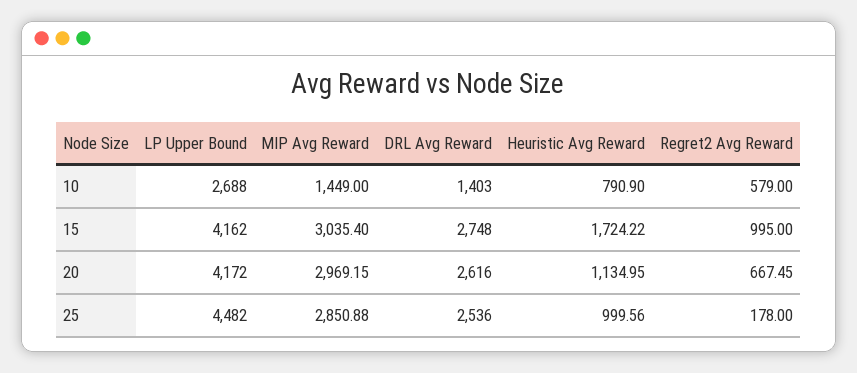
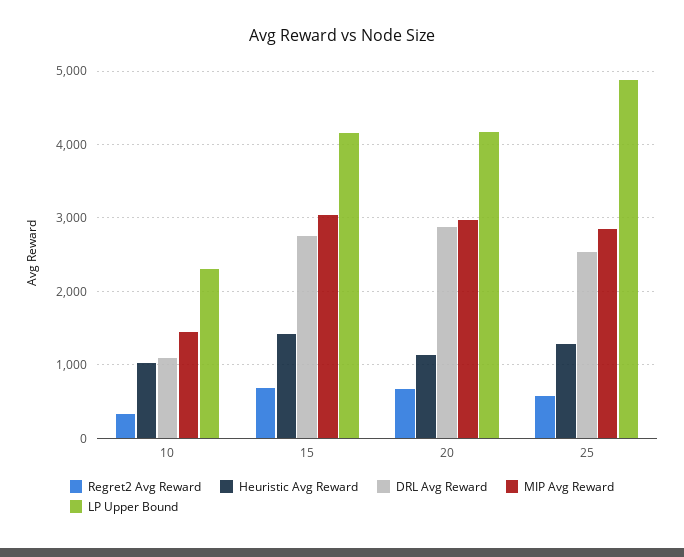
LP Upper Bound, 10: 2688 -> 2300
DRL Avg Reward, 10: 1403 -> 1100
Heuristic Avg Reward, 10: 790.9 -> 1000
Regret2 Avg Reward, 10: 579 -> 300
Heuristic Avg Reward, 15: 1724.22 -> 1400
Regret2 Avg Reward, 15: 995 -> 700
DRL Avg Reward, 20: 2616 -> 2900
LP Upper Bound, 25: 4482 -> 4900
Heuristic Avg Reward, 25: 999.56 -> 1300
Regret2 Avg Reward, 25: 178 -> 600

